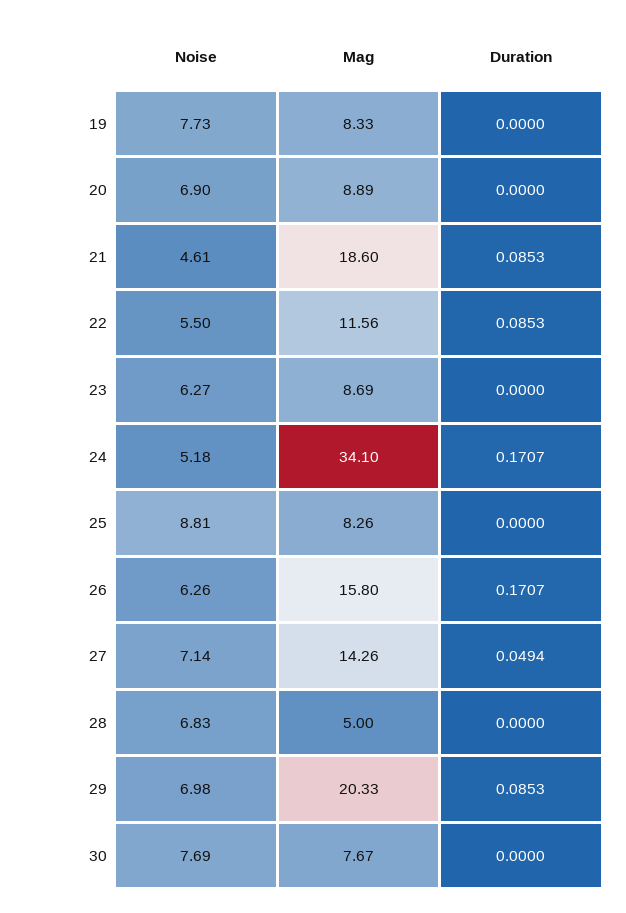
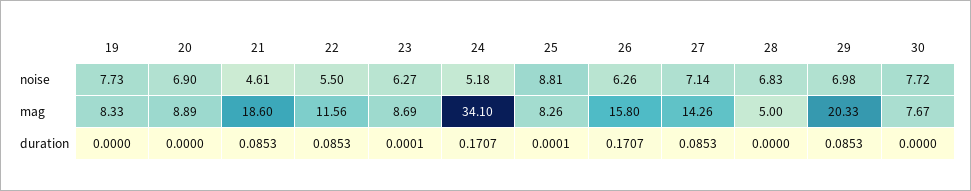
Duration, 23: 0 -> 0.0001
Duration, 25: 0 -> 0.0001
Duration, 27: 0.0494 -> 0.0853
Noise, 30: 7.69 -> 7.72

